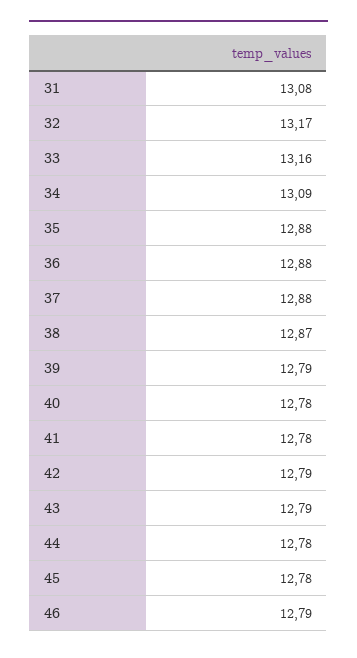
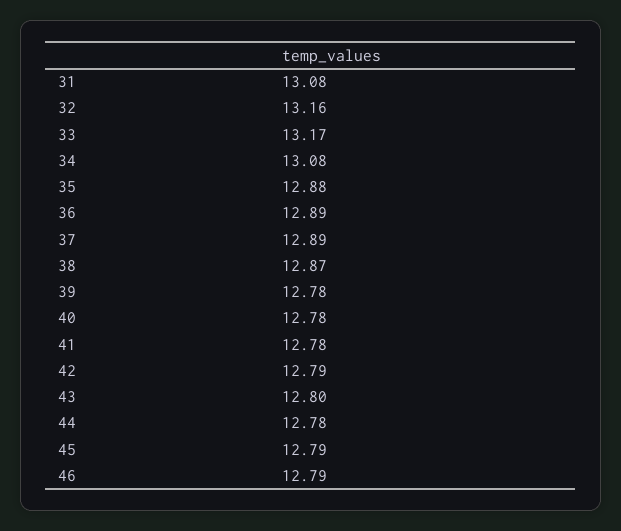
32: 13.17 -> 13.16
33: 13.16 -> 13.17
34: 13.09 -> 13.08
36: 12.88 -> 12.89
37: 12.88 -> 12.89
39: 12.79 -> 12.78
43: 12.79 -> 12.8
45: 12.78 -> 12.79

